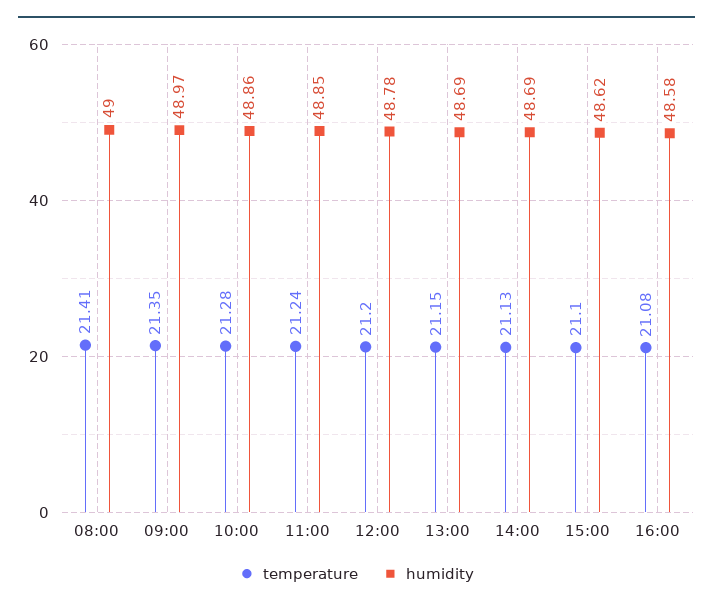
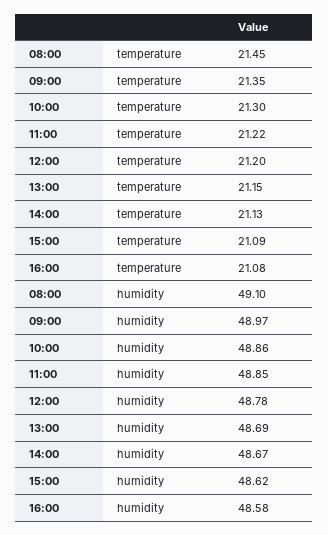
temperature, 08:00: 21.41 -> 21.45
humidity, 08:00: 49 -> 49.1
temperature, 10:00: 21.28 -> 21.3
temperature, 11:00: 21.24 -> 21.22
humidity, 14:00: 48.69 -> 48.67
temperature, 15:00: 21.1 -> 21.09

